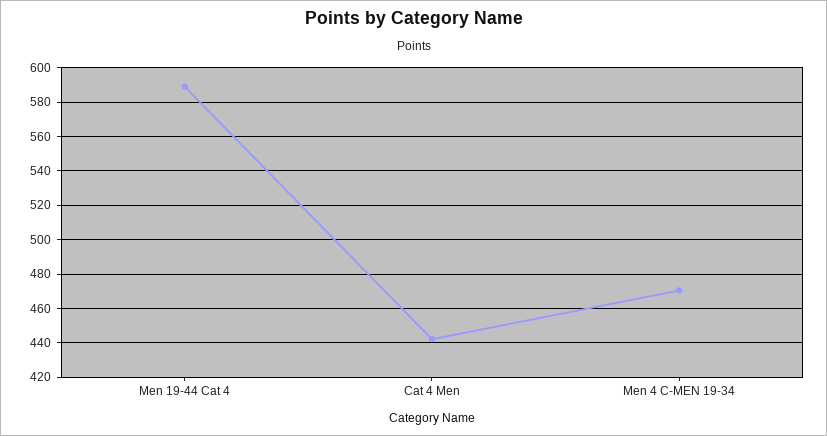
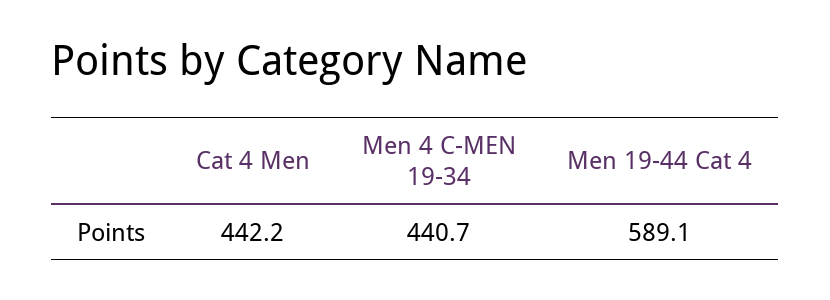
Men 4 C-MEN 19-34: 470 -> 440.7

